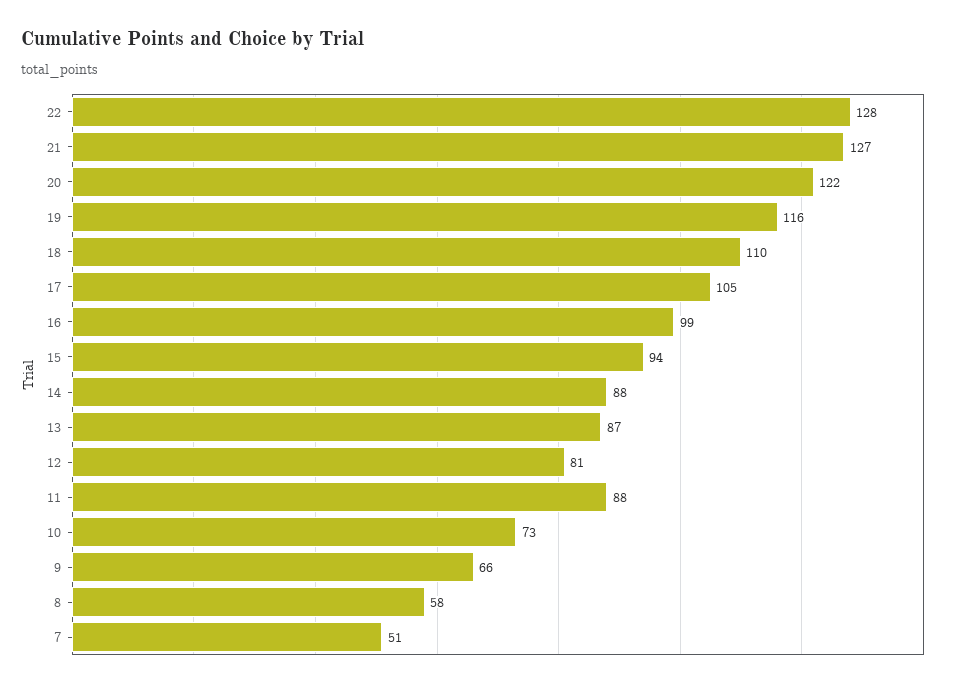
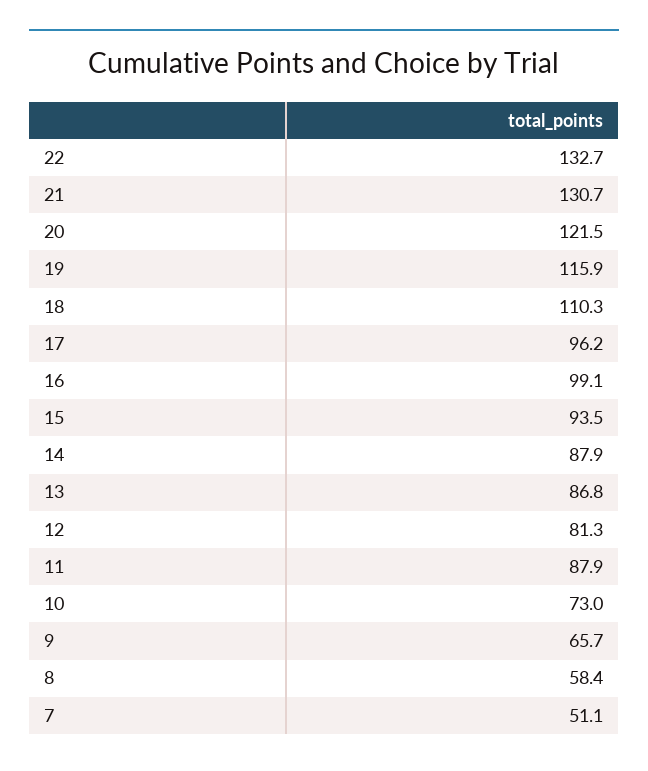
22: 128 -> 132.7
21: 127 -> 130.7
17: 105 -> 96.2

